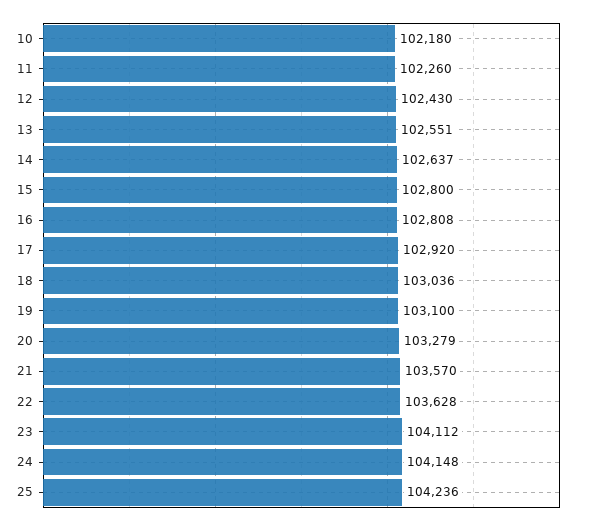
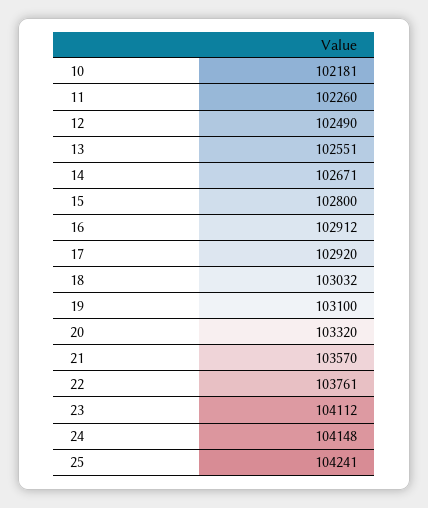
10: 102180 -> 102181
12: 102430 -> 102490
14: 102637 -> 102671
16: 102808 -> 102912
18: 103036 -> 103032
20: 103279 -> 103320
22: 103628 -> 103761
25: 104236 -> 104241

